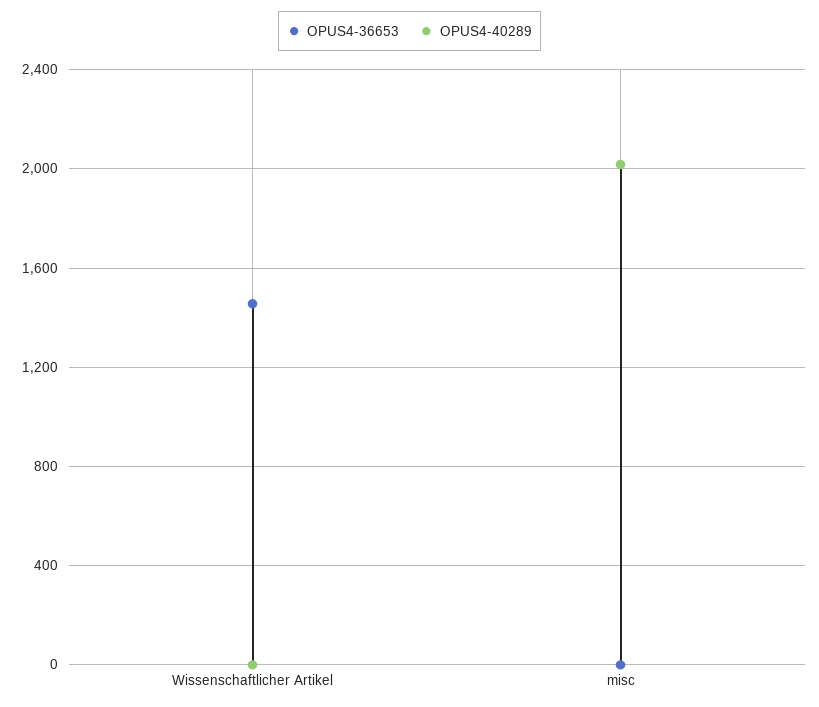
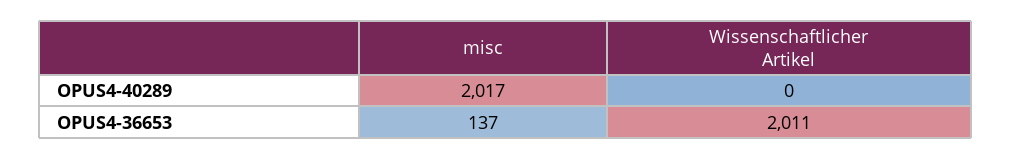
OPUS4-36653, Wissenschaftlicher Artikel: 1450 -> 2011
OPUS4-36653, misc: 0 -> 137

